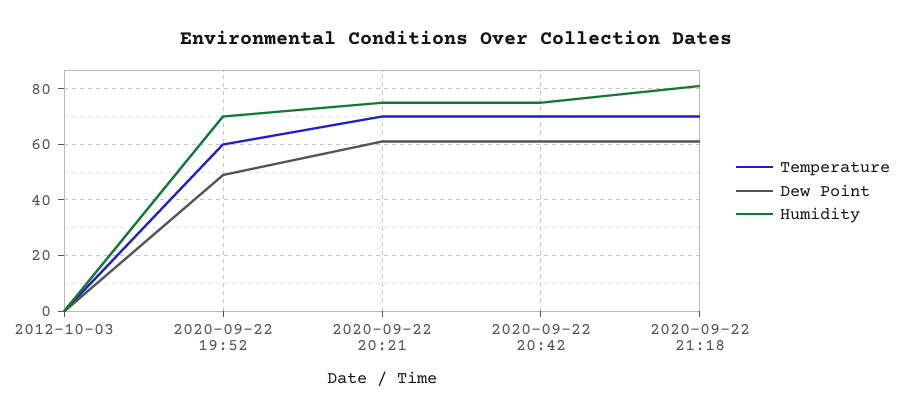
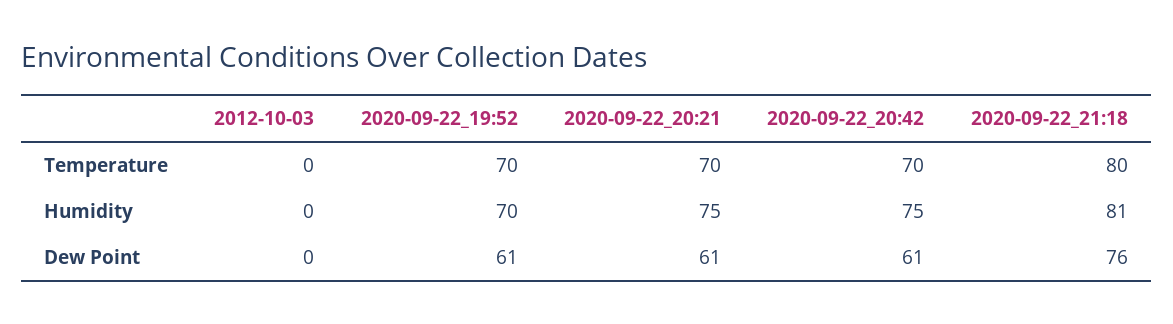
Temperature, 2020-09-22 19:52: 60 -> 70
Dew Point, 2020-09-22 19:52: 50 -> 61
Temperature, 2020-09-22 21:18: 70 -> 80
Dew Point, 2020-09-22 21:18: 60 -> 76

